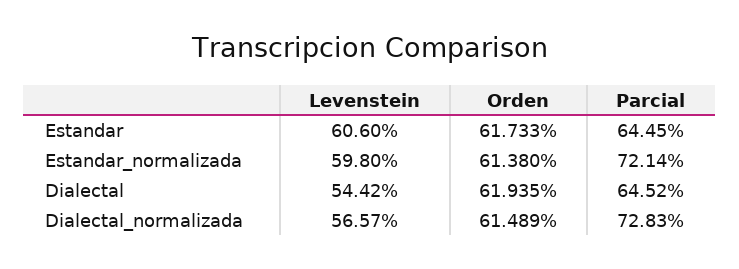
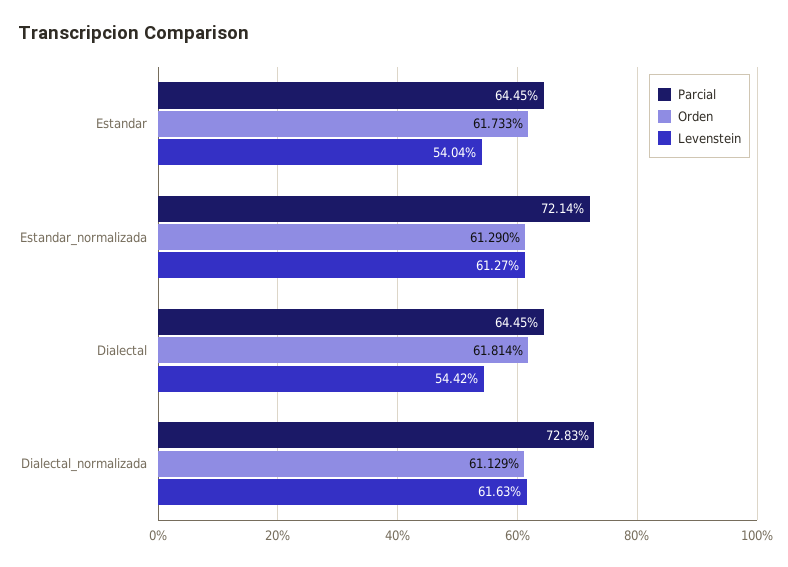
Levenstein, Estandar: 60.6 -> 54.04
Levenstein, Estandar_normalizada: 59.8 -> 61.27
Orden, Estandar_normalizada: 61.38 -> 61.29
Orden, Dialectal: 61.935 -> 61.814
Parcial, Dialectal: 64.52 -> 64.45
Levenstein, Dialectal_normalizada: 56.57 -> 61.63
Orden, Dialectal_normalizada: 61.489 -> 61.129

